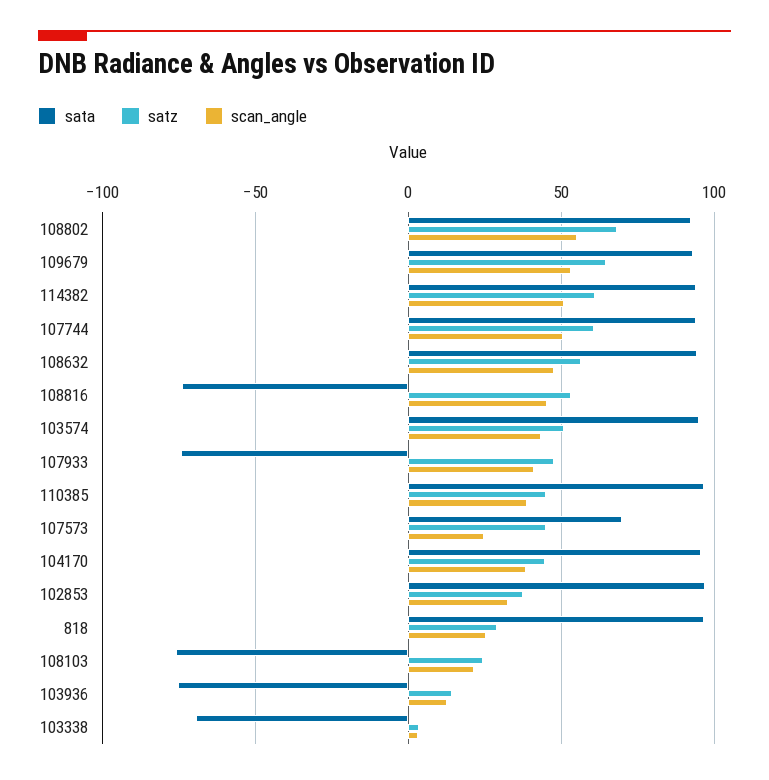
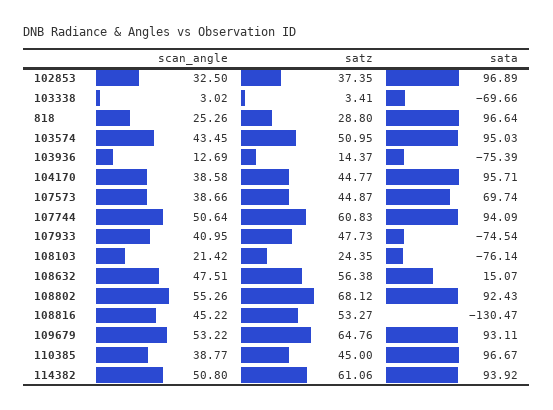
sata, 108632: 95 -> 15.07
sata, 108816: -75 -> -130.47
scan_angle, 107573: 25 -> 38.66

